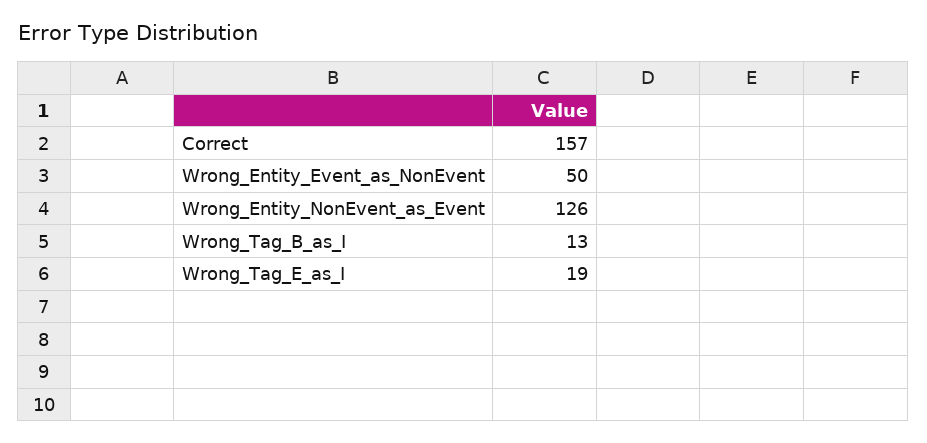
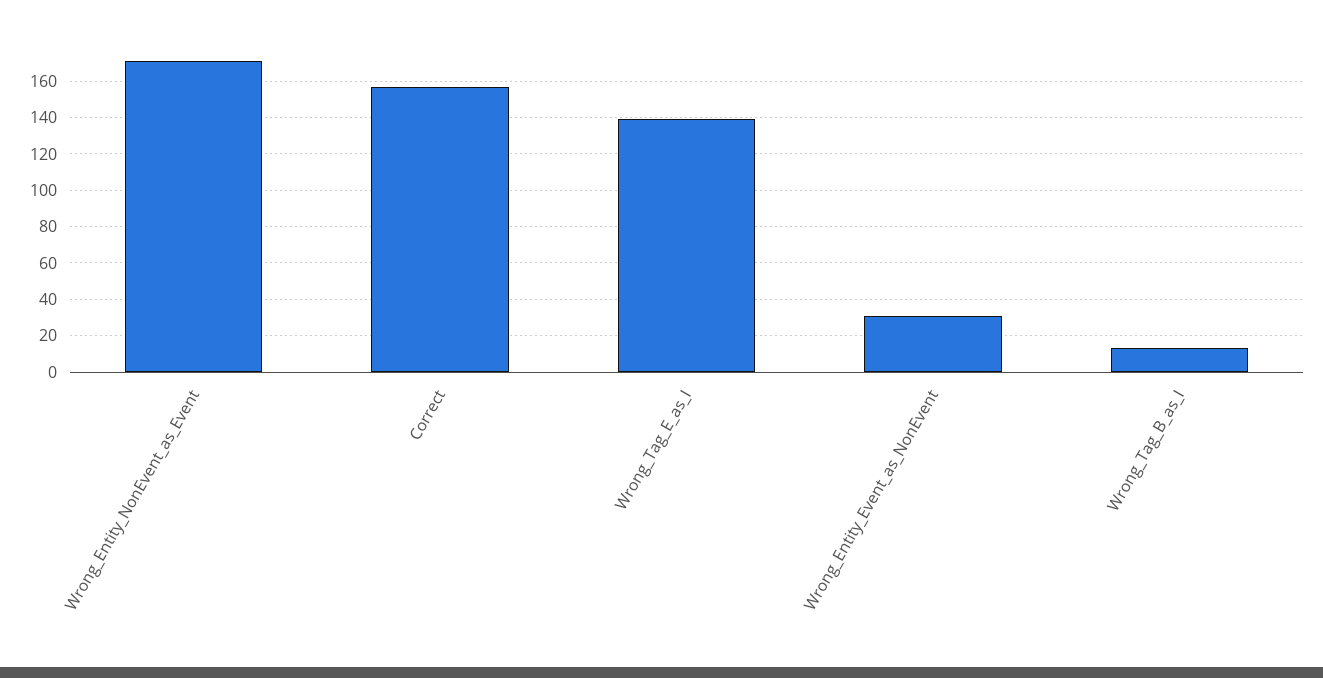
Wrong_Entity_Event_as_NonEvent: 50 -> 30
Wrong_Entity_NonEvent_as_Event: 126 -> 170
Wrong_Tag_E_as_I: 19 -> 140

